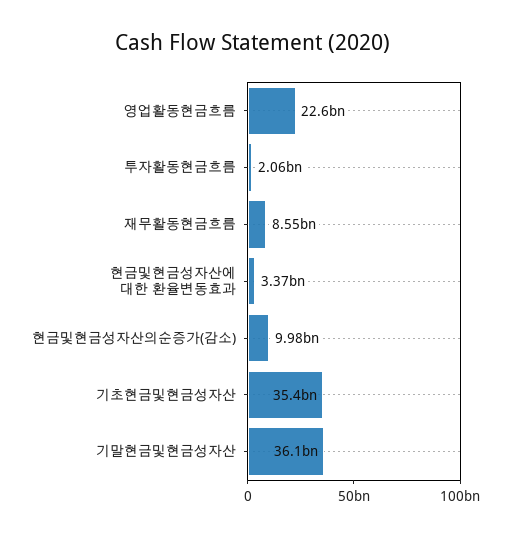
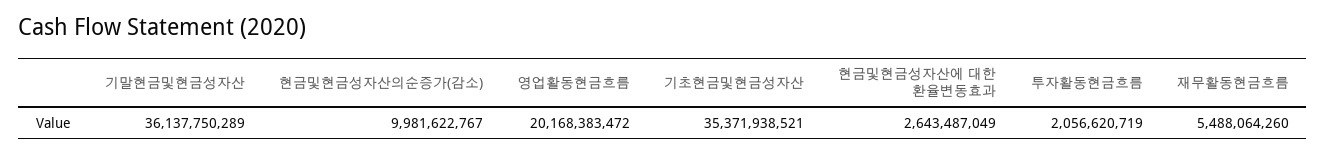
영업활동현금흐름: 22600000000 -> 20168383472
재무활동현금흐름: 8550000000 -> 5488064260
현금및현금성자산에 대한 환율변동효과: 3370000000 -> 2643487049

